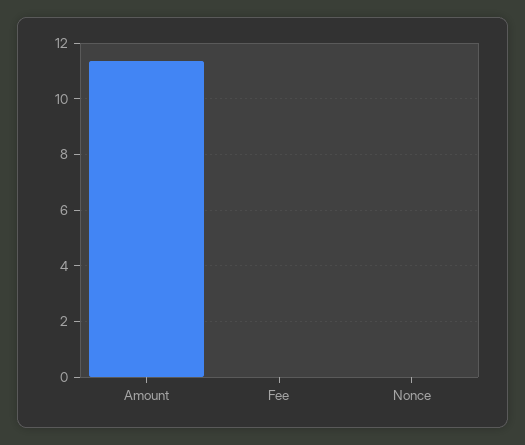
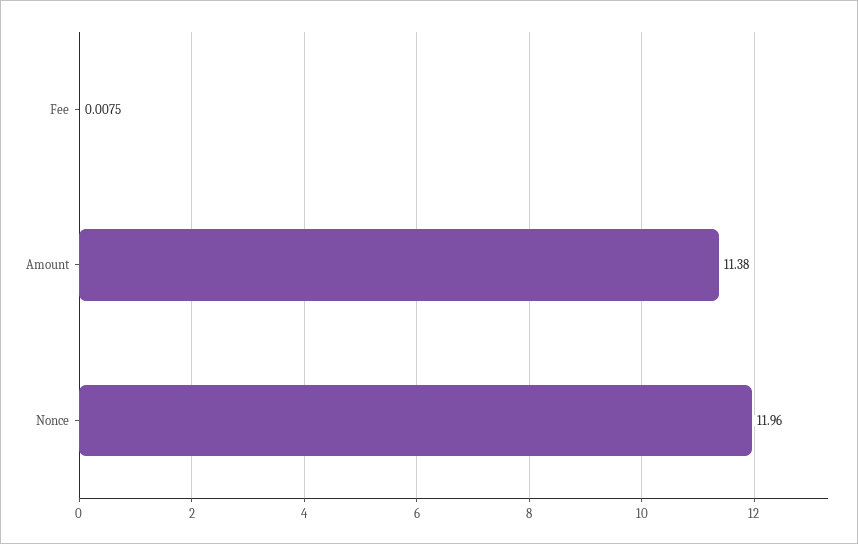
Nonce: 0 -> 11.96

